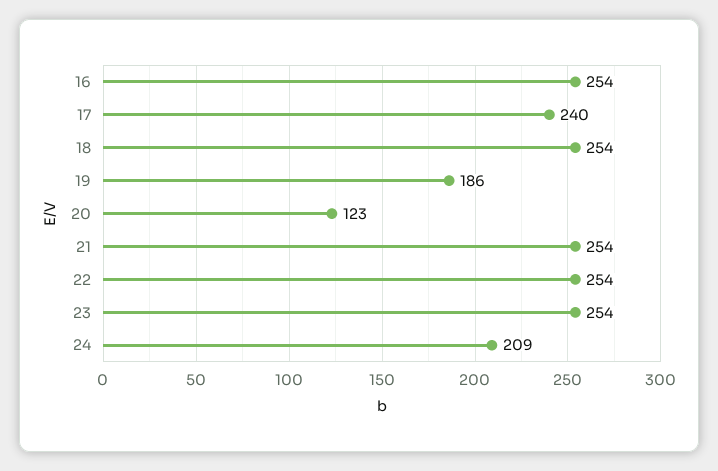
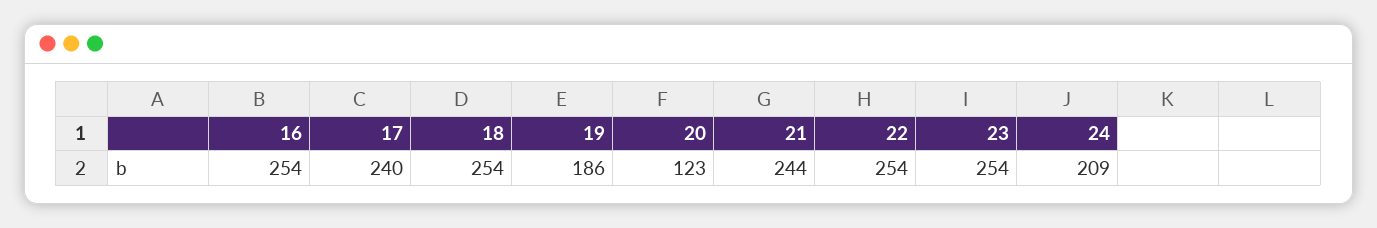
21: 254 -> 244

